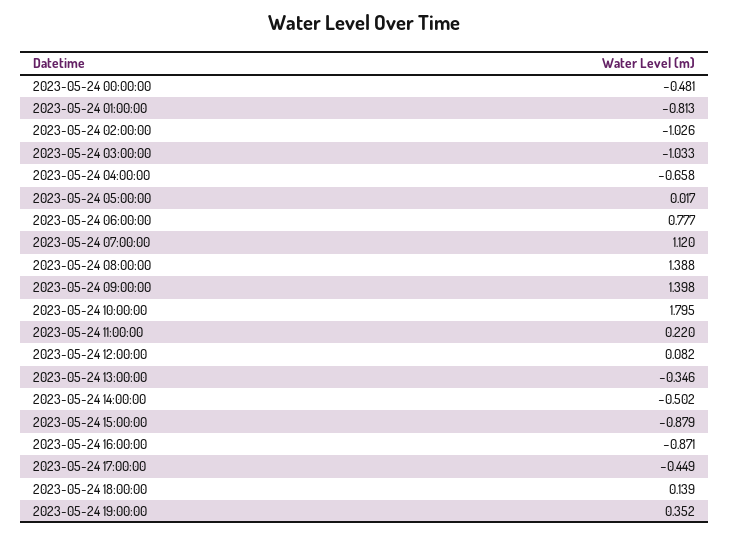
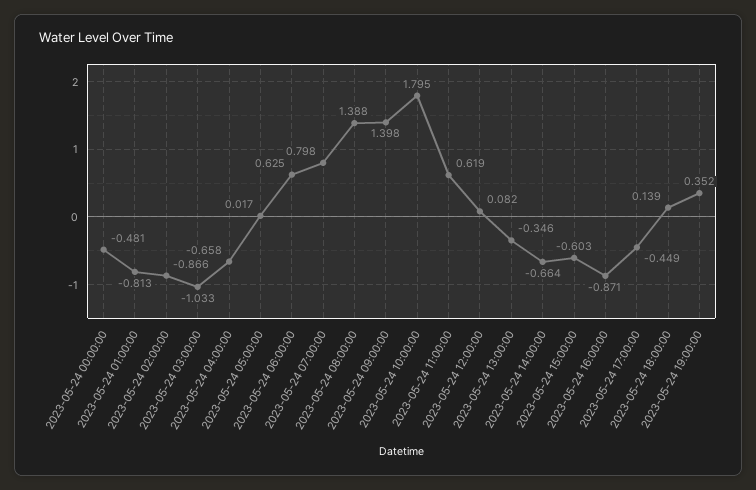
2023-05-24 02:00:00: -1.026 -> -0.866
2023-05-24 06:00:00: 0.777 -> 0.625
2023-05-24 07:00:00: 1.12 -> 0.798
2023-05-24 11:00:00: 0.22 -> 0.619
2023-05-24 14:00:00: -0.502 -> -0.664
2023-05-24 15:00:00: -0.879 -> -0.603

